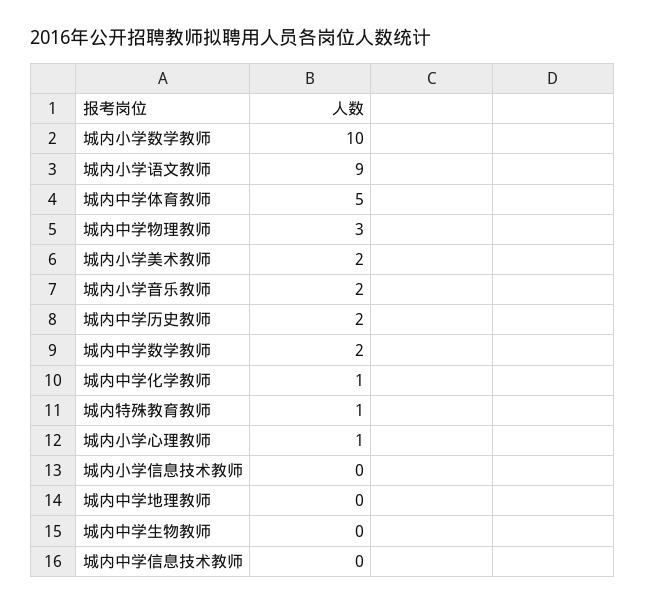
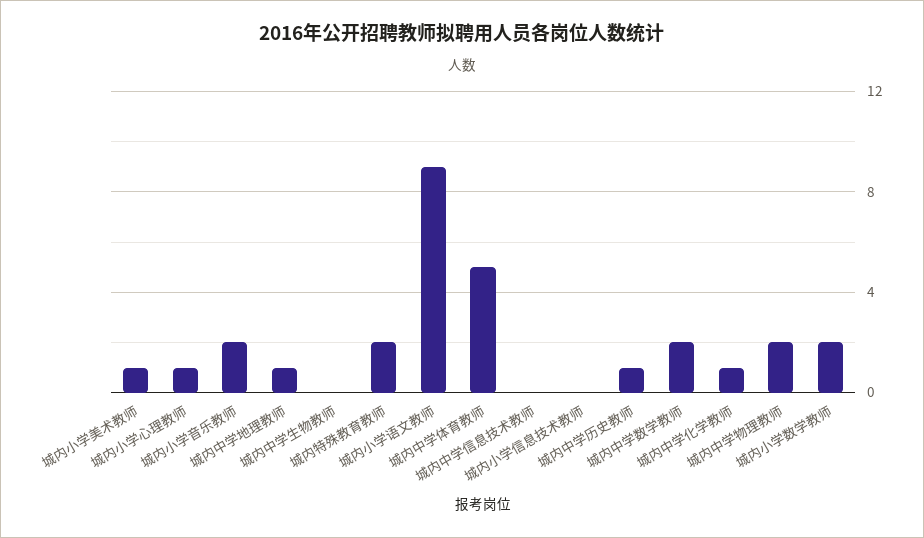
城内小学数学教师: 10 -> 2
城内中学物理教师: 3 -> 2
城内小学美术教师: 2 -> 1
城内中学历史教师: 2 -> 1
城内特殊教育教师: 1 -> 2
城内中学地理教师: 0 -> 1

